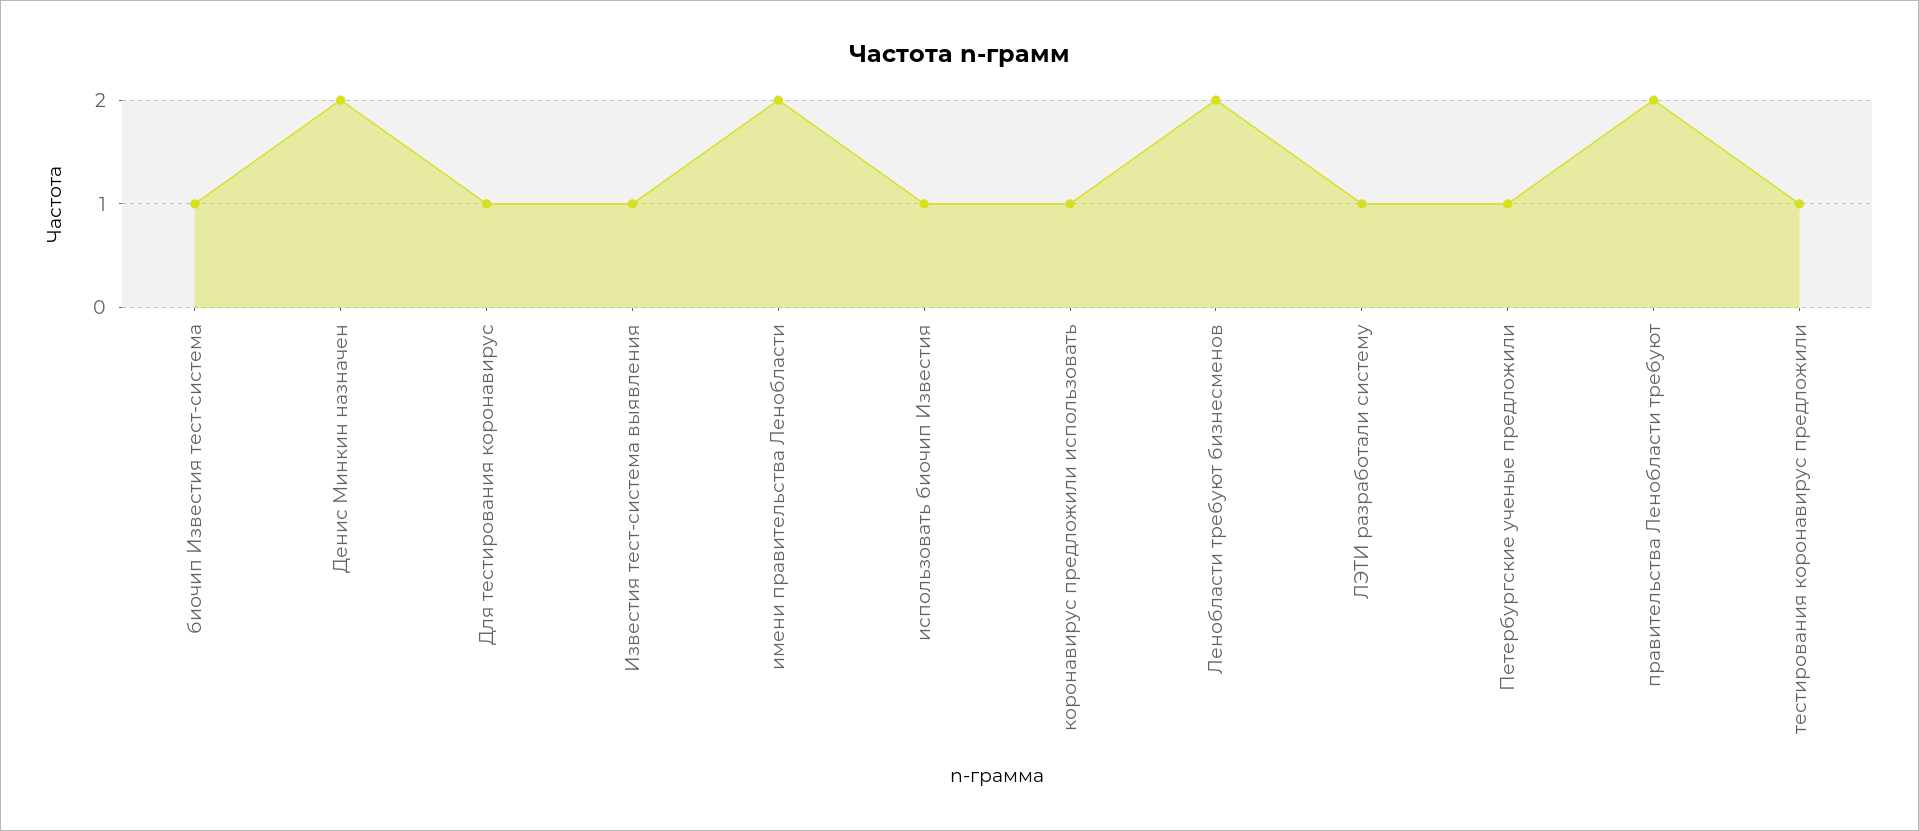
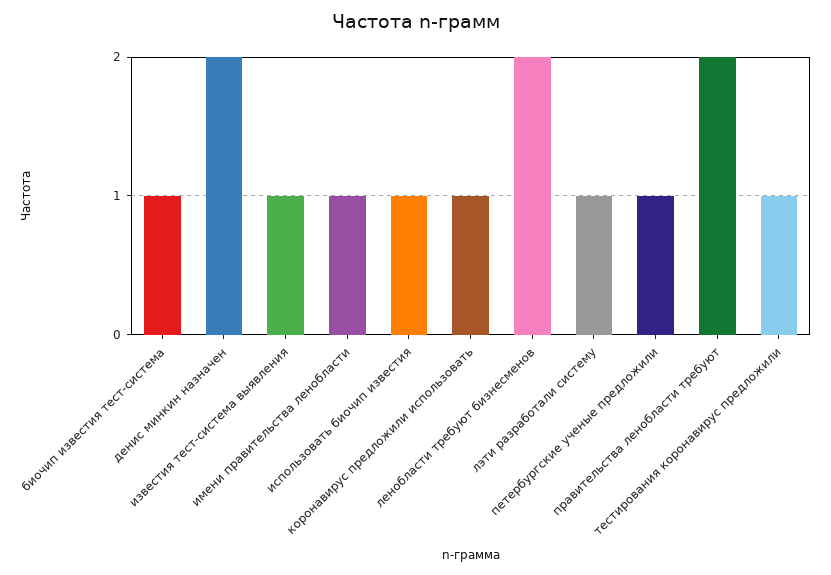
Для тестирования коронавирус: 1 -> none
имени правительства Ленобласти: 2 -> 1

